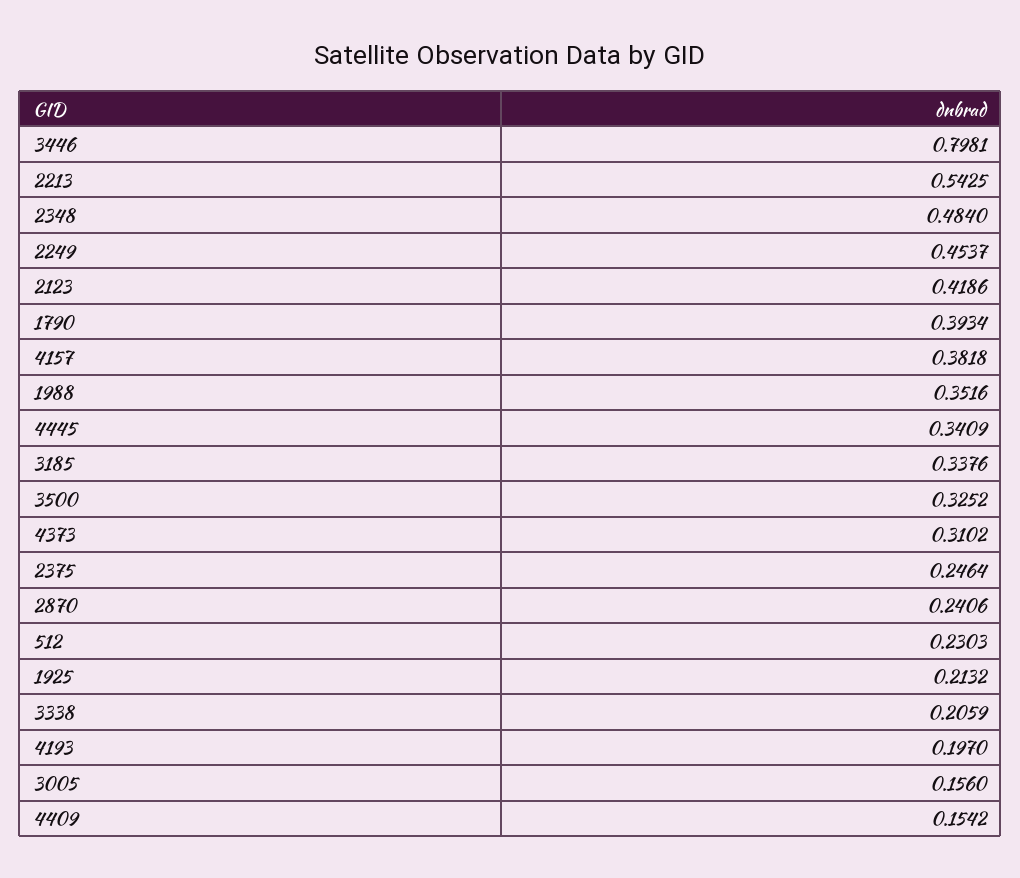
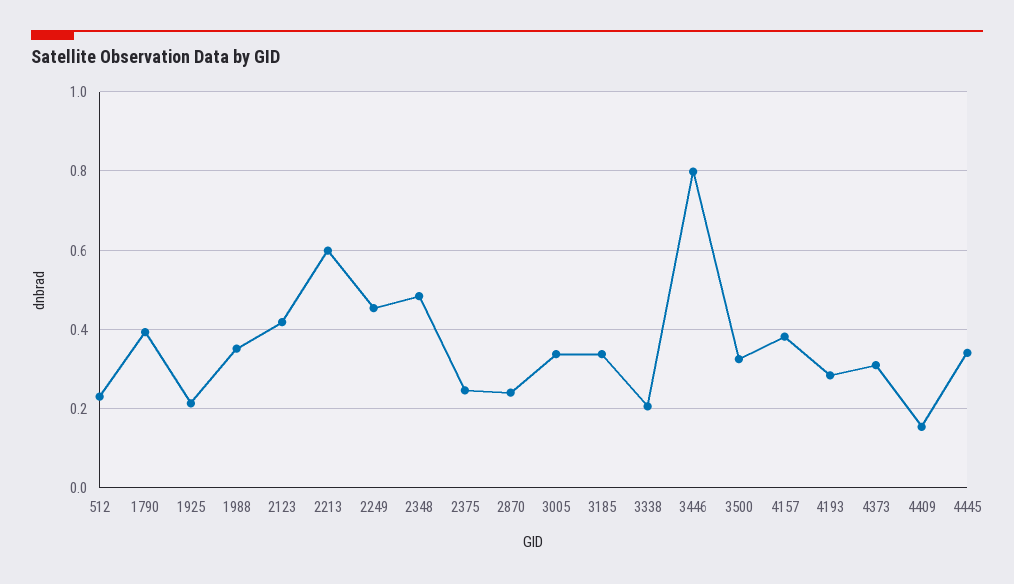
2213: 0.5425 -> 0.6
4193: 0.197 -> 0.28
3005: 0.156 -> 0.34

